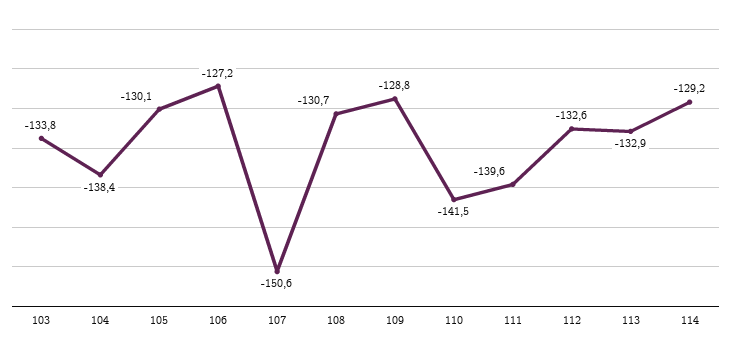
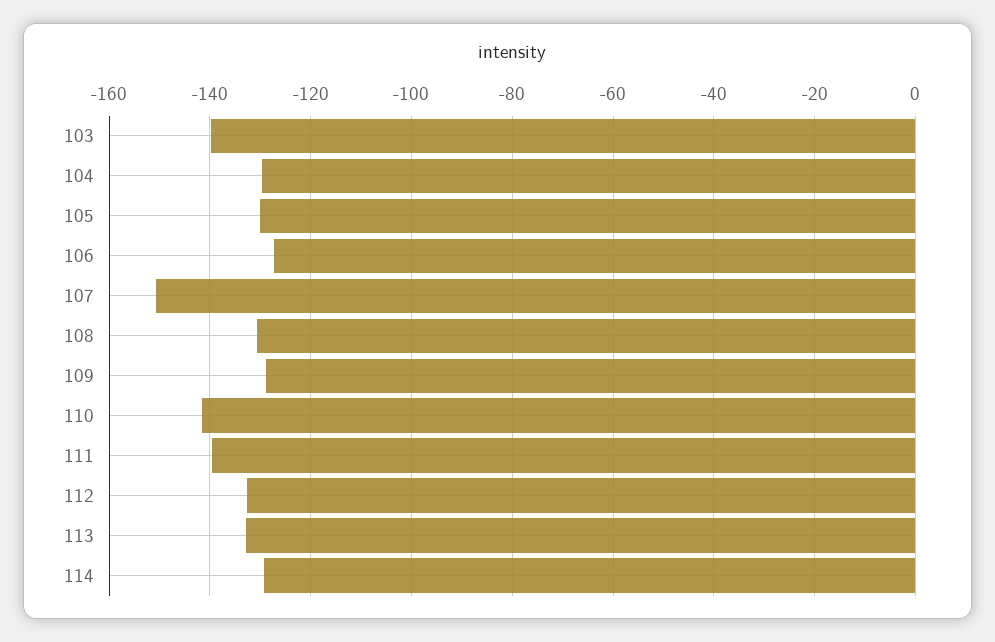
103: -133.8 -> -140
104: -138.4 -> -130

